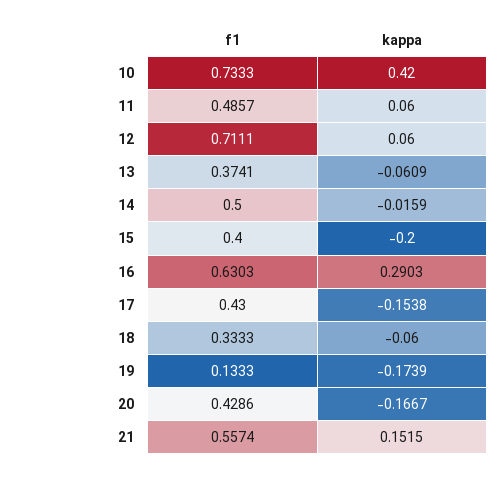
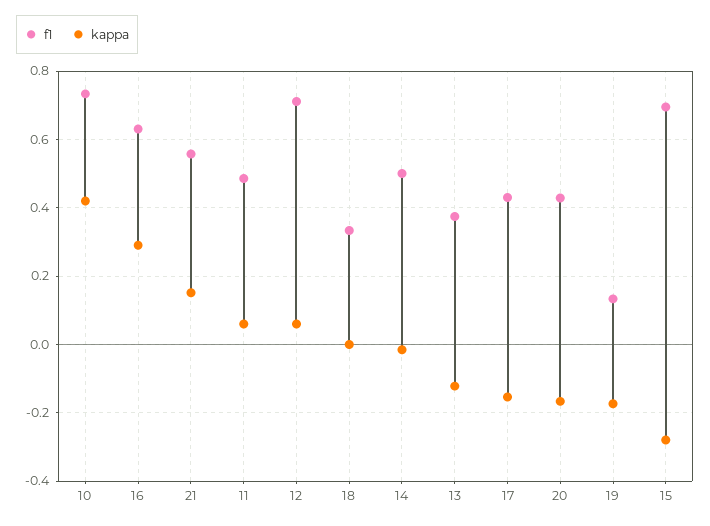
kappa, 13: -0.0609 -> -0.12
f1, 15: 0.4 -> 0.7
kappa, 15: -0.2 -> -0.28
kappa, 18: -0.06 -> 0

